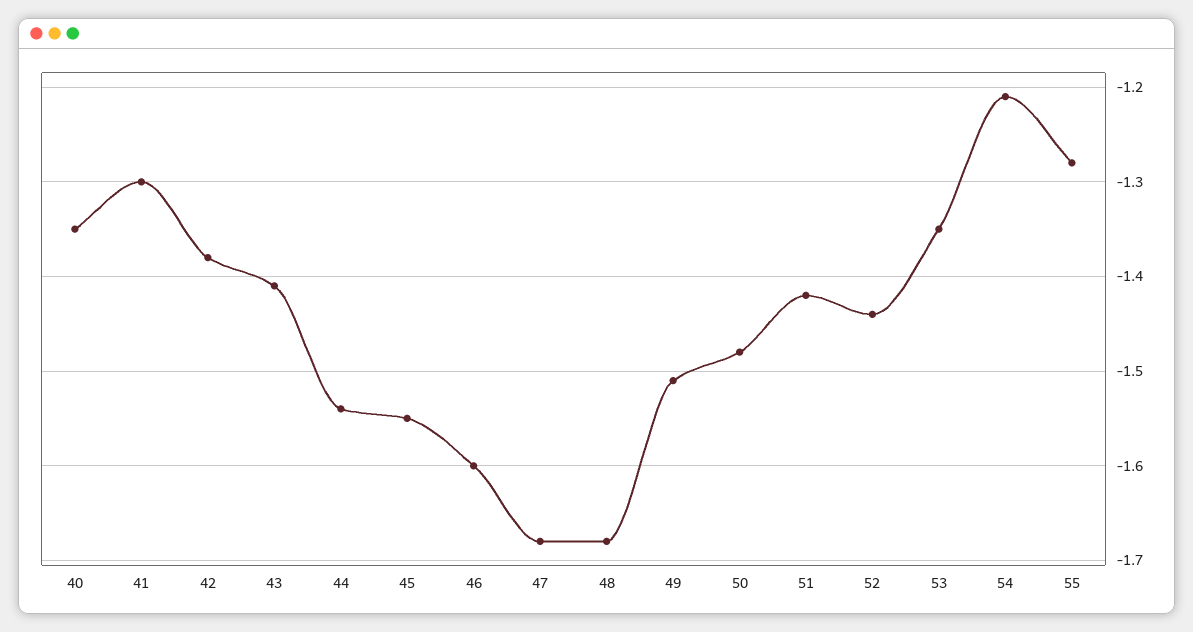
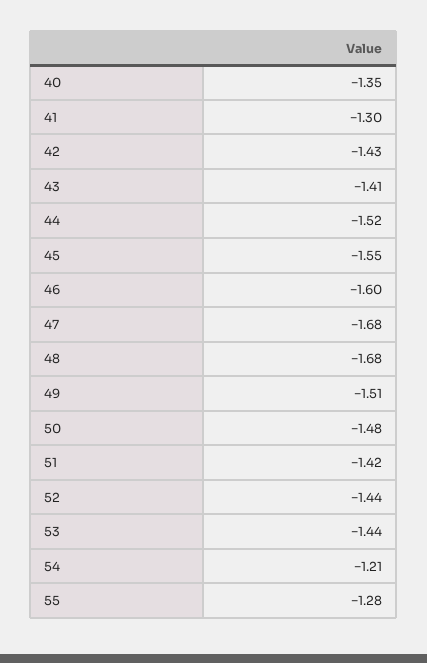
42: -1.38 -> -1.43
44: -1.54 -> -1.52
53: -1.35 -> -1.44

